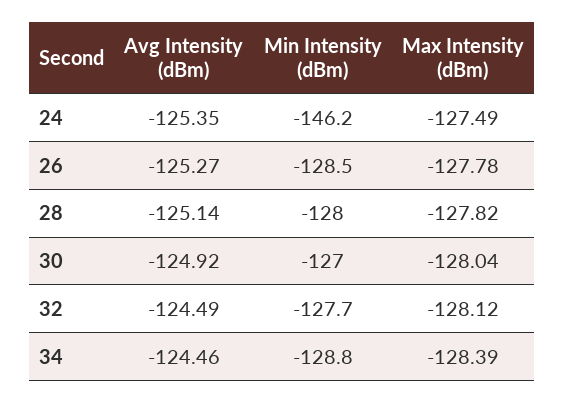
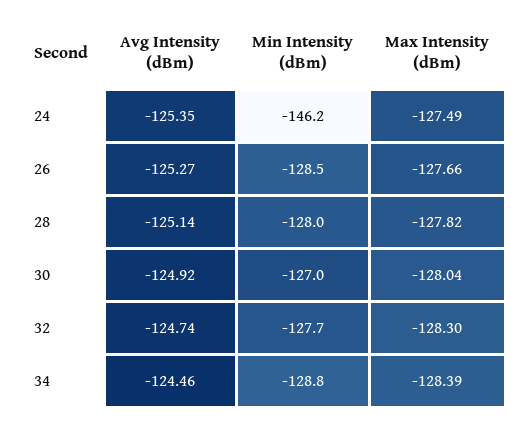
Max Intensity (dBm), 26: -127.78 -> -127.66
Avg Intensity (dBm), 32: -124.49 -> -124.74
Max Intensity (dBm), 32: -128.12 -> -128.3

